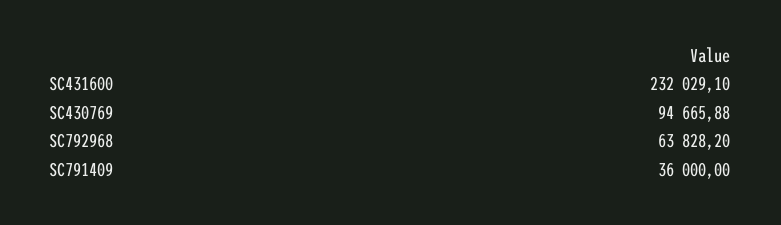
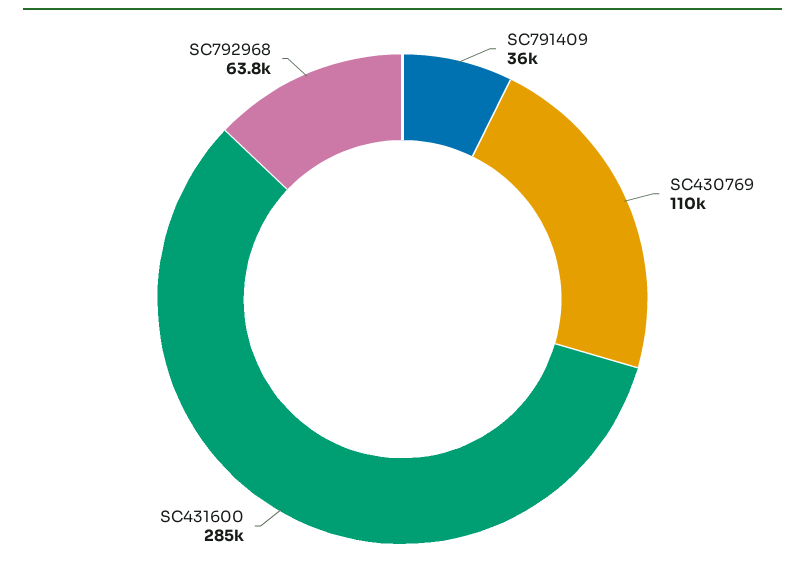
SC431600: 232029.1 -> 285000
SC430769: 94665.88 -> 110000

